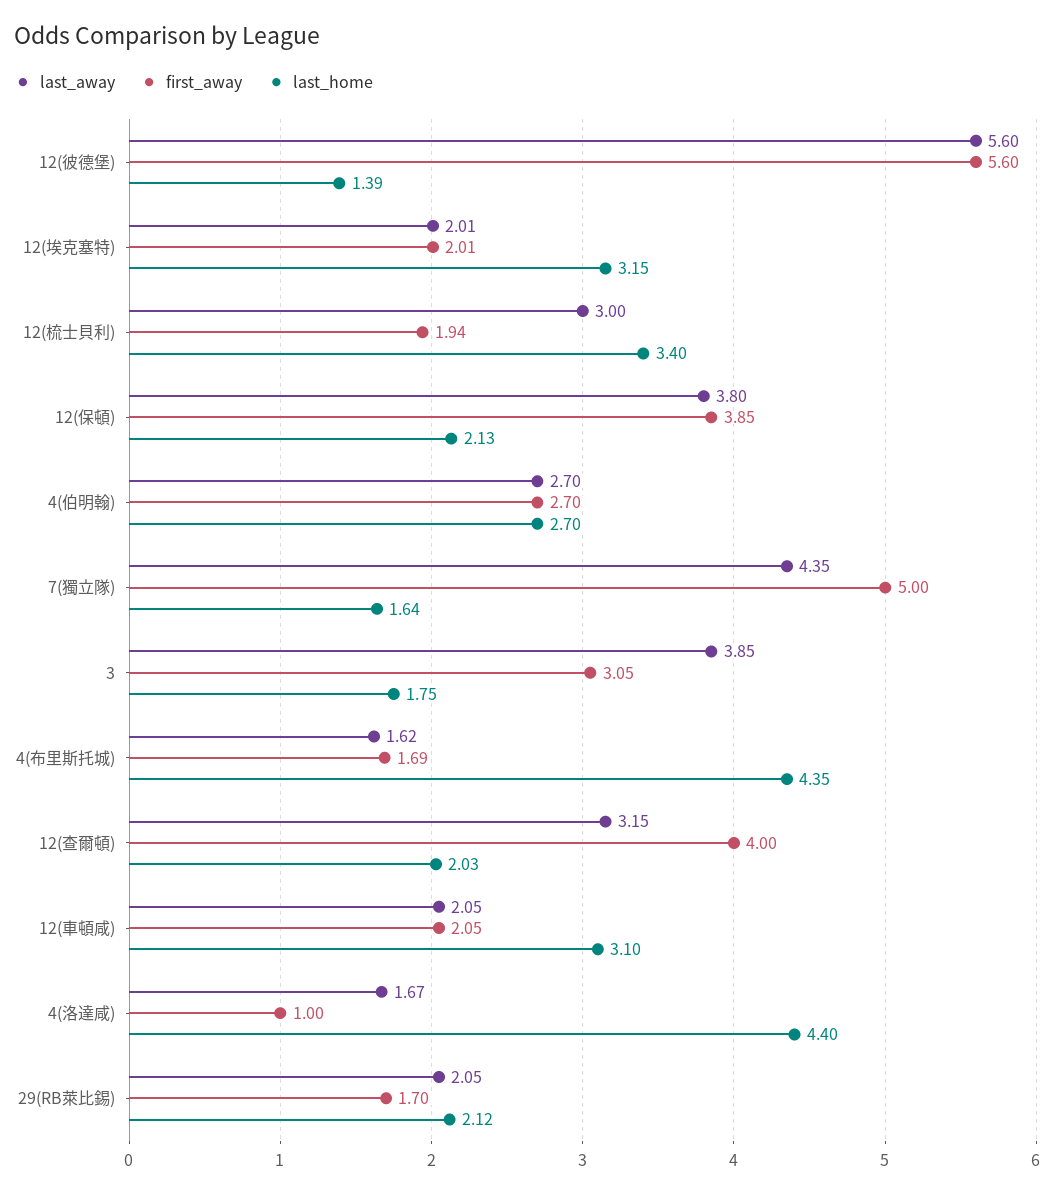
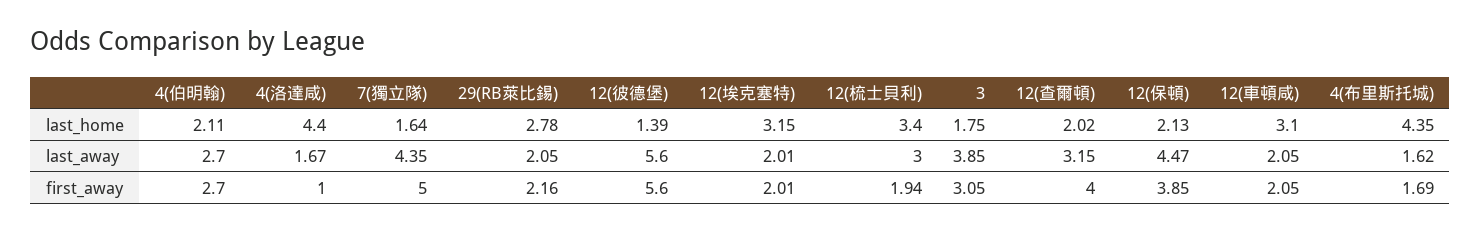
last_away, 12(保頓): 3.8 -> 4.47
last_home, 4(伯明翰): 2.7 -> 2.11
last_home, 12(查爾頓): 2.03 -> 2.02
first_away, 29(RB萊比錫): 1.7 -> 2.16
last_home, 29(RB萊比錫): 2.12 -> 2.78

